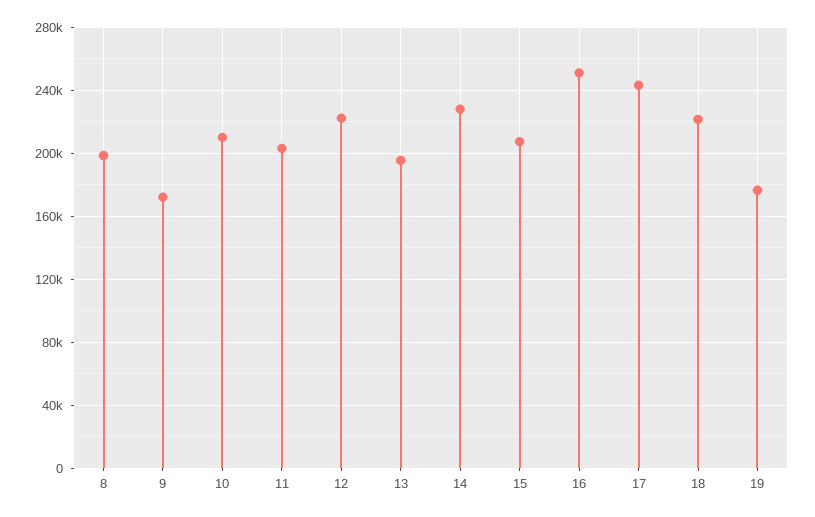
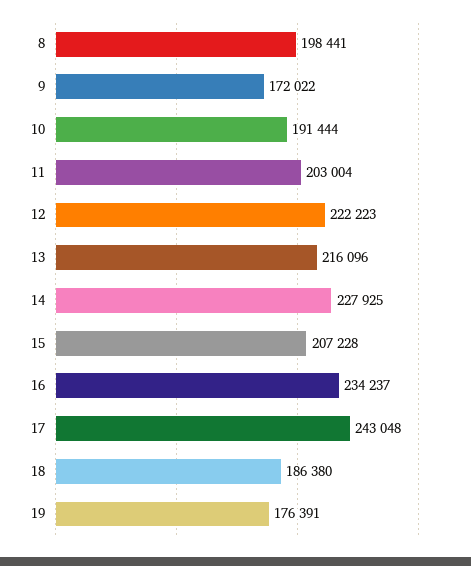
10: 210000 -> 191444
13: 195000 -> 216096
16: 250000 -> 234237
18: 220000 -> 186380

